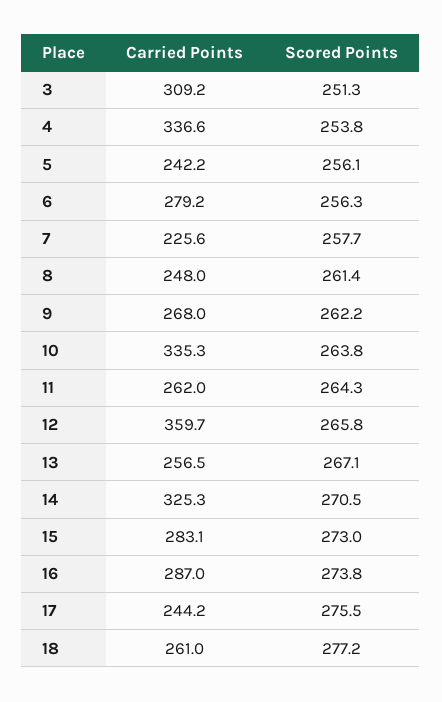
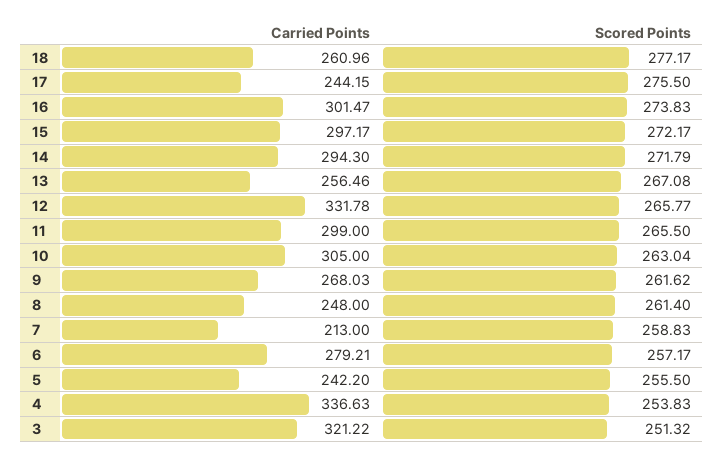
Carried Points, 3: 309.2 -> 321.22
Scored Points, 5: 256.1 -> 255.5
Scored Points, 6: 256.3 -> 257.17
Carried Points, 7: 225.6 -> 213
Scored Points, 7: 257.7 -> 258.83
Scored Points, 9: 262.2 -> 261.62
Carried Points, 10: 335.3 -> 305
Scored Points, 10: 263.8 -> 263.04
Carried Points, 11: 262 -> 299
Scored Points, 11: 264.3 -> 265.5
Carried Points, 12: 359.7 -> 331.78
Carried Points, 14: 325.3 -> 294.3
Scored Points, 14: 270.5 -> 271.79
Carried Points, 15: 283.1 -> 297.17
Scored Points, 15: 273 -> 272.17
Carried Points, 16: 287 -> 301.47

